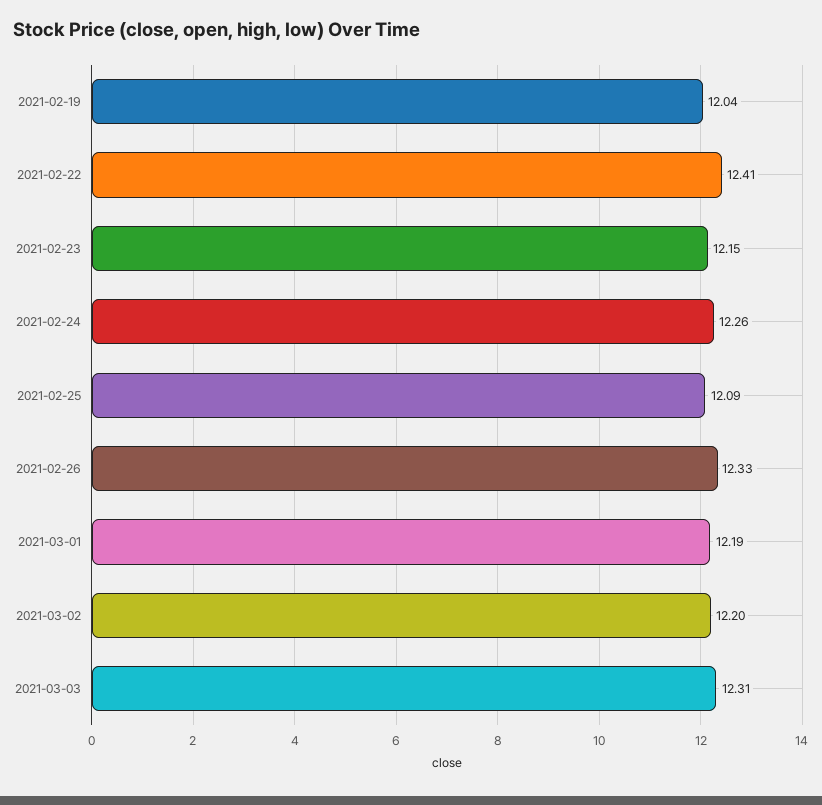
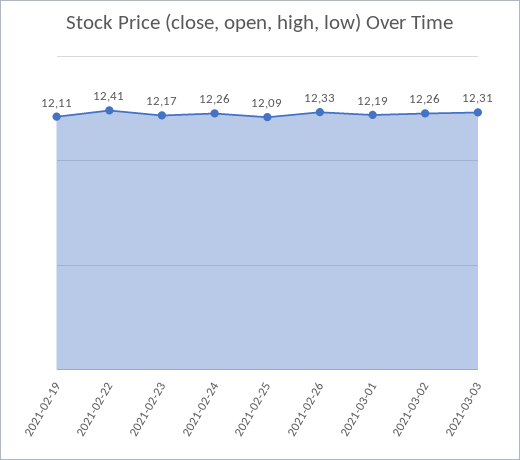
2021-02-19: 12.04 -> 12.11
2021-02-23: 12.15 -> 12.17
2021-03-02: 12.2 -> 12.26

